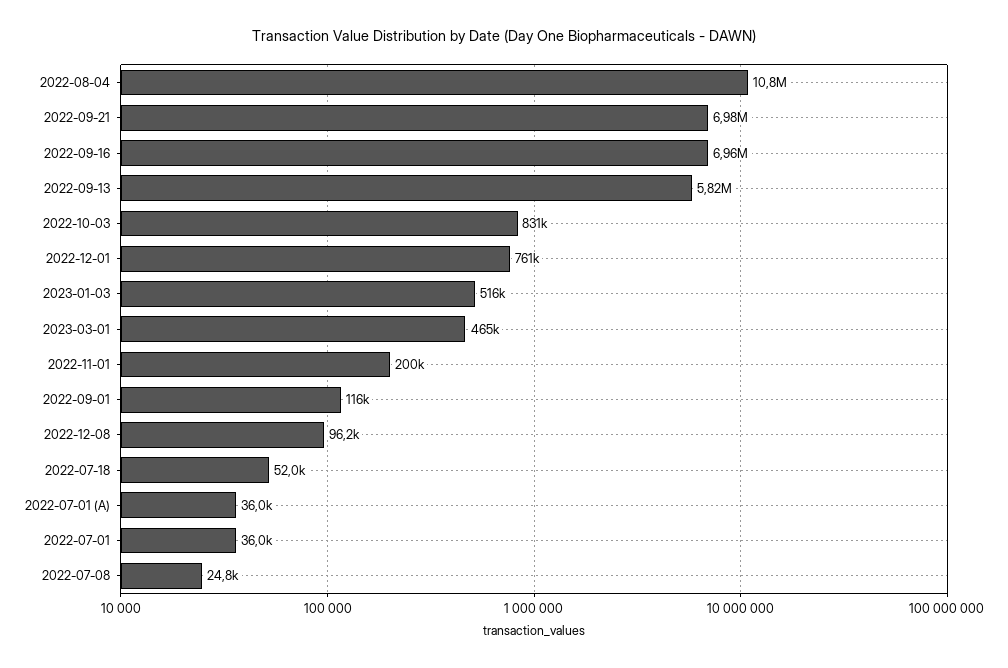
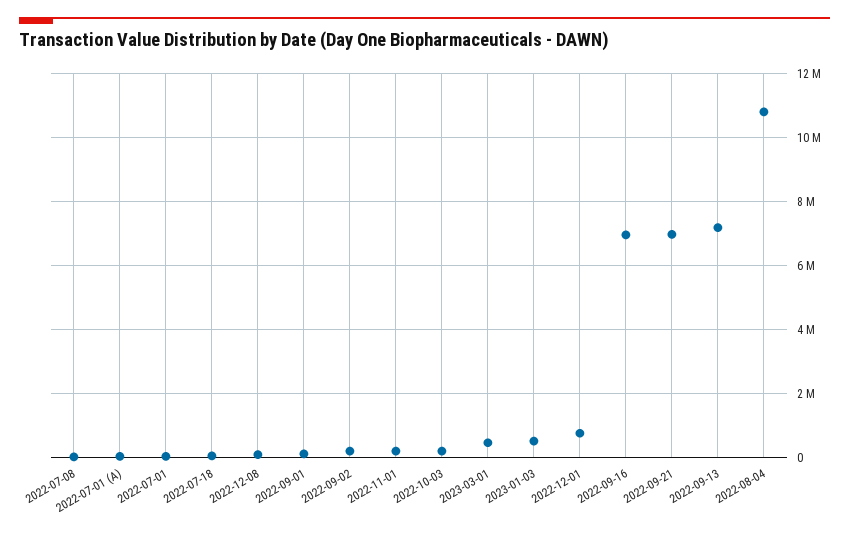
2022-09-13: 5820000 -> 7200000
2022-10-03: 831000 -> 200000
2022-09-02: none -> 200000

